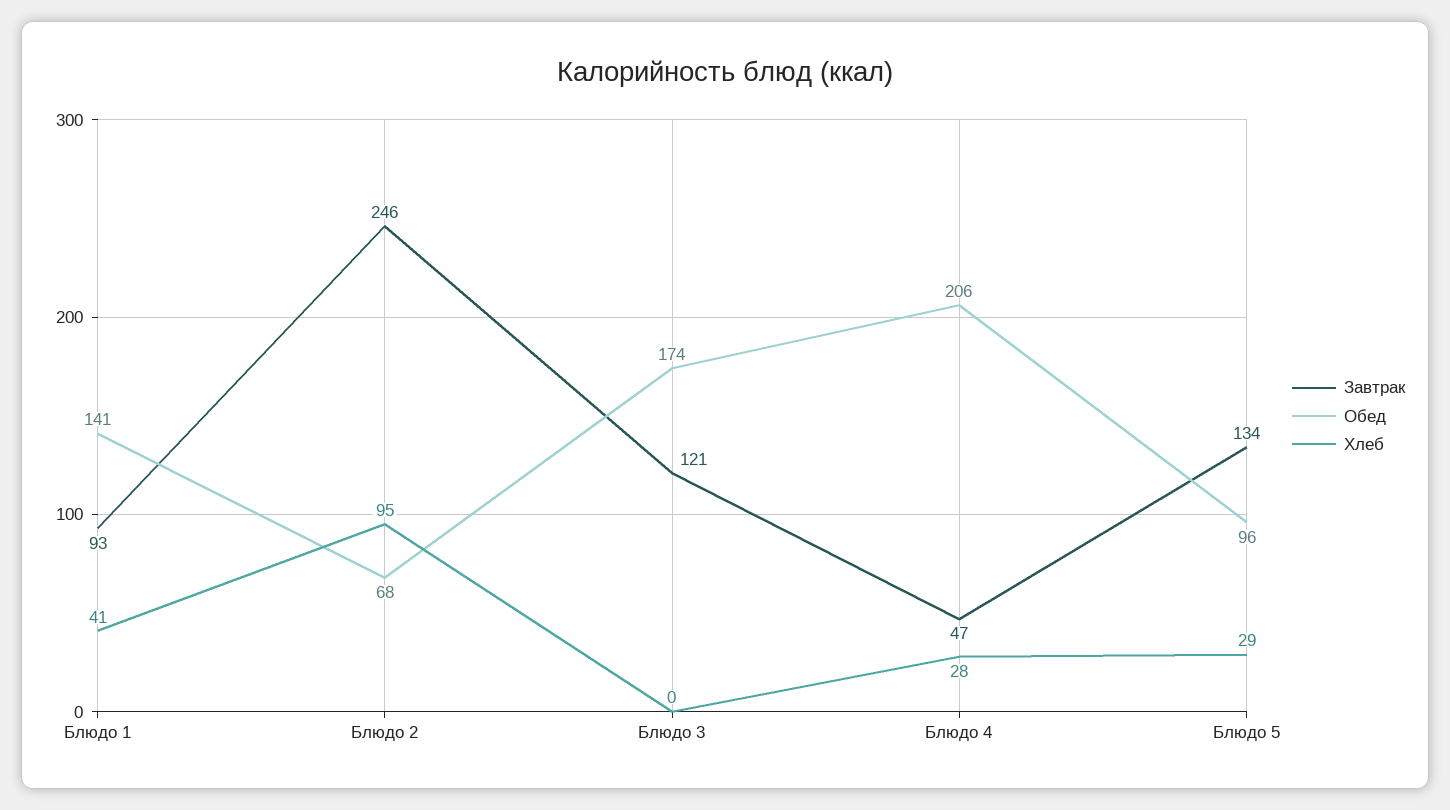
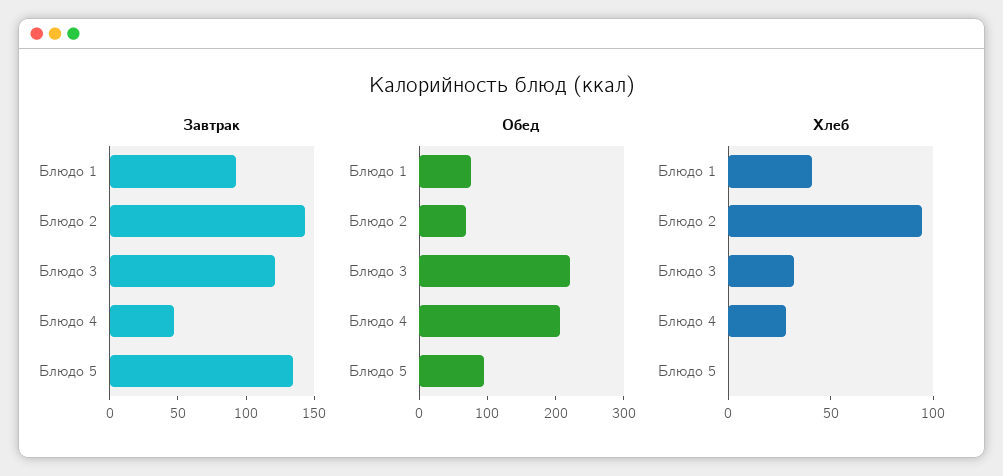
Обед, Блюдо 1: 141 -> 80
Завтрак, Блюдо 2: 246 -> 140
Обед, Блюдо 3: 174 -> 220
Хлеб, Блюдо 3: 0 -> 30
Хлеб, Блюдо 5: 29 -> 0

